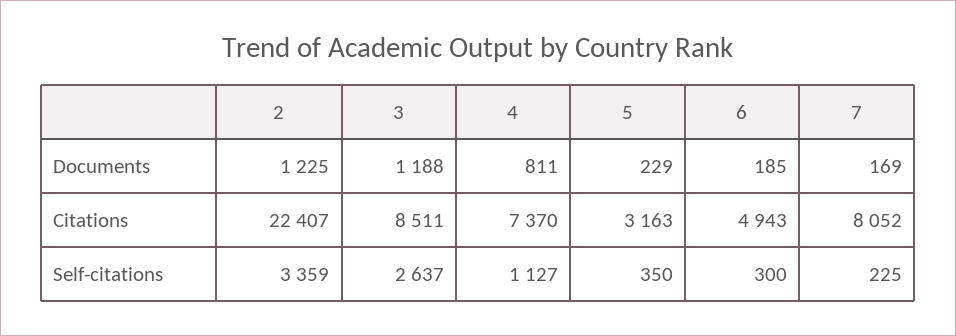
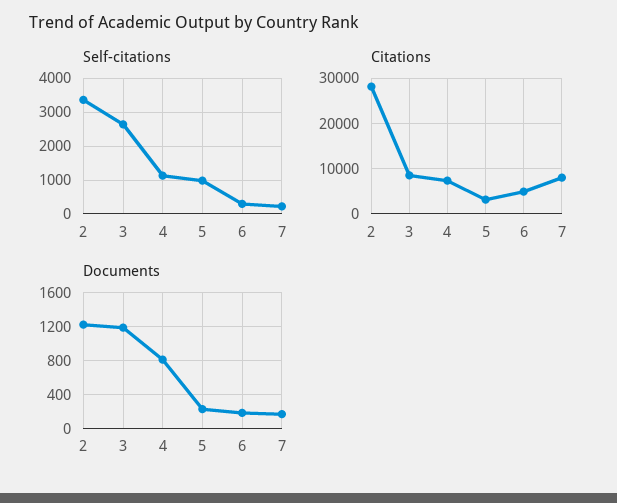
Citations, 2: 22407 -> 28000
Self-citations, 5: 350 -> 1000

